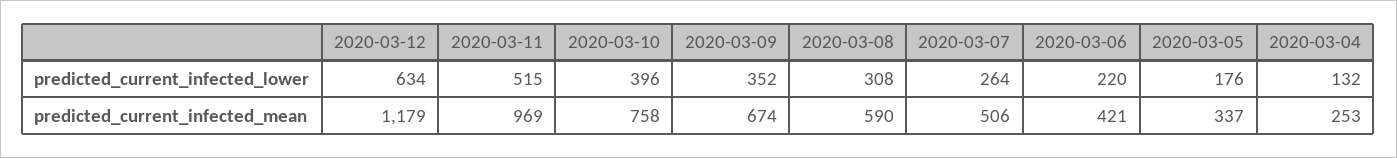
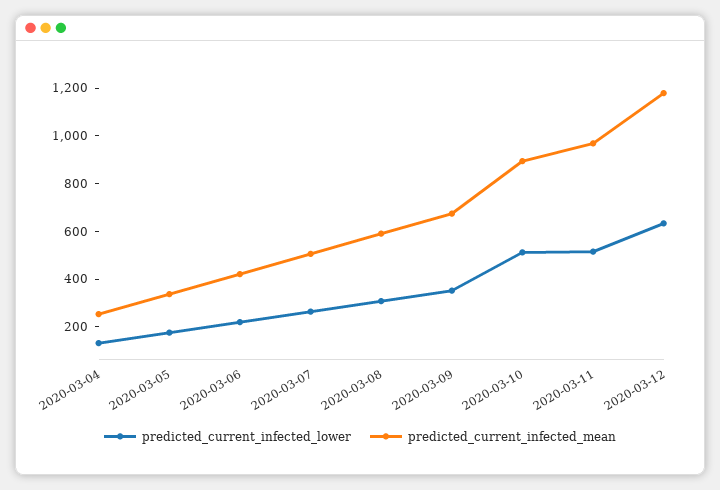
predicted_current_infected_lower, 2020-03-10: 396 -> 500
predicted_current_infected_mean, 2020-03-10: 758 -> 900

